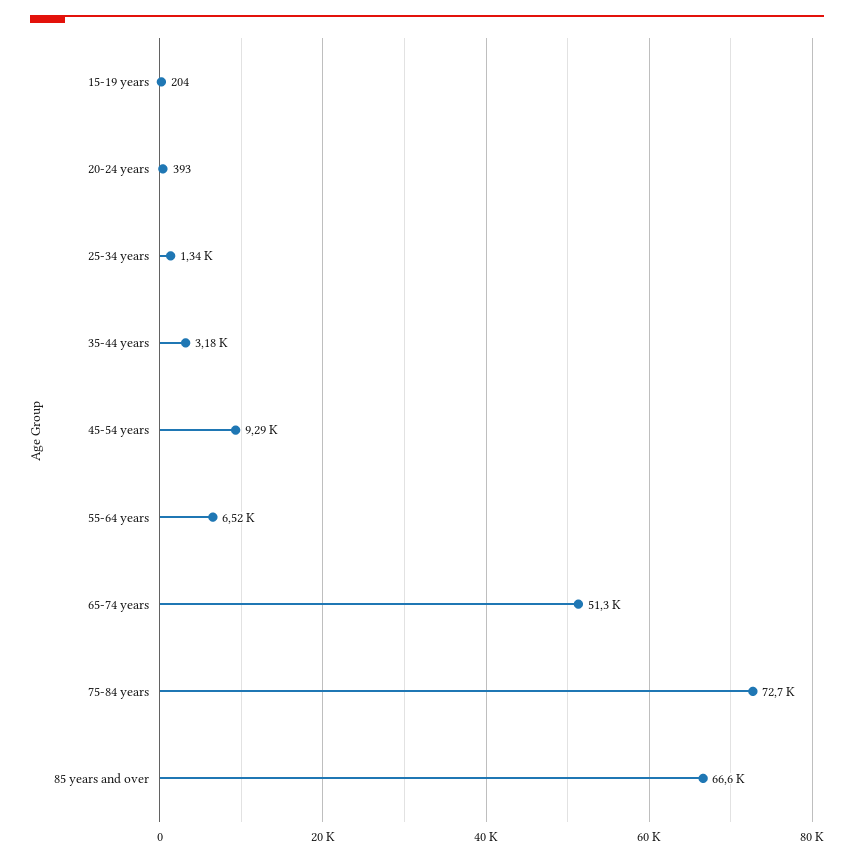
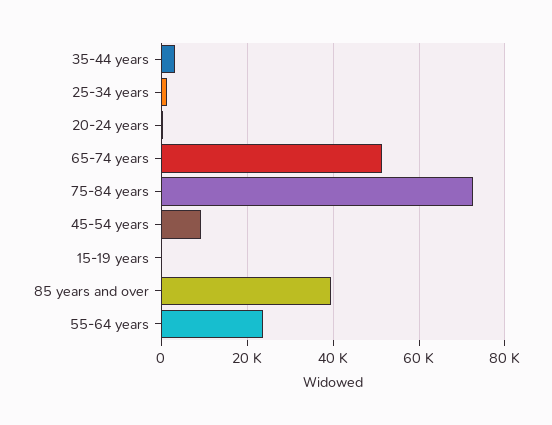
55-64 years: 6520 -> 24000
85 years and over: 66600 -> 40000

